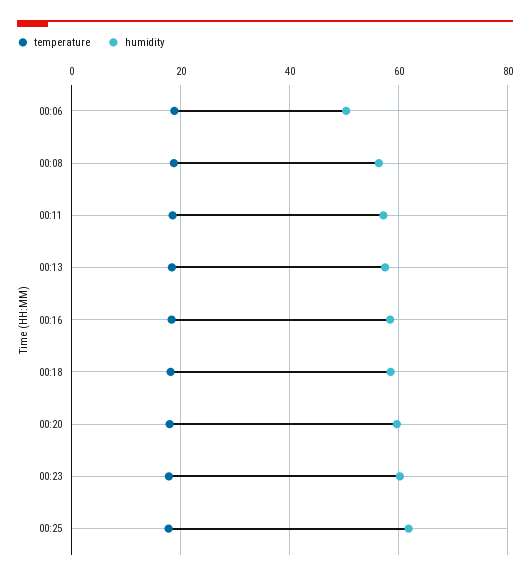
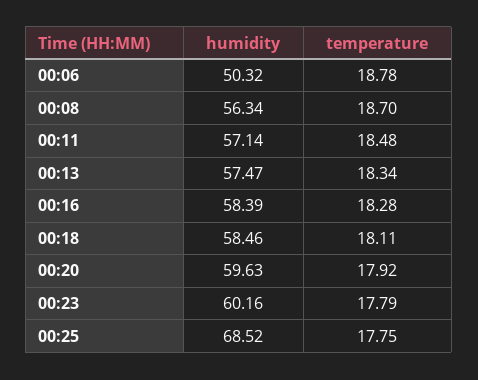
humidity, 00:25: 62 -> 68.52

